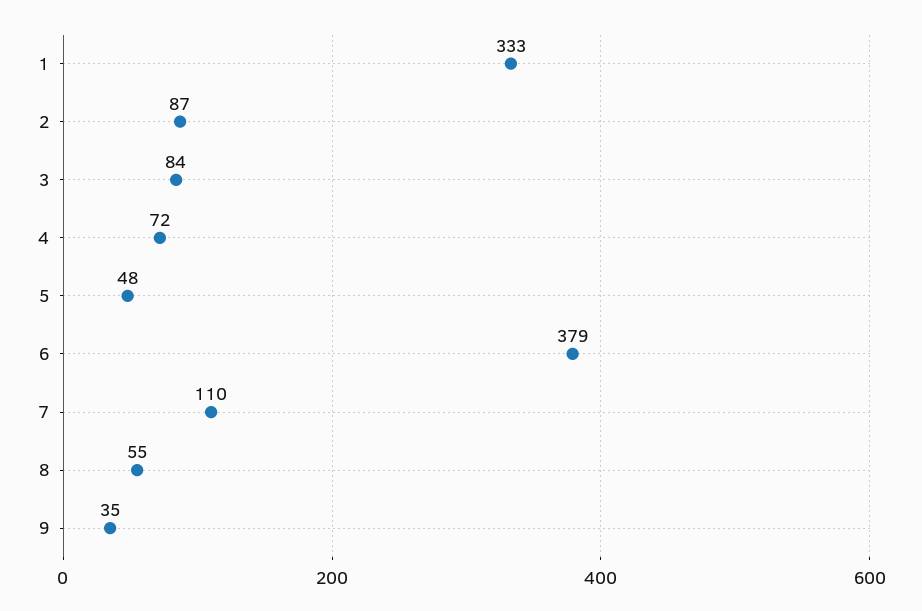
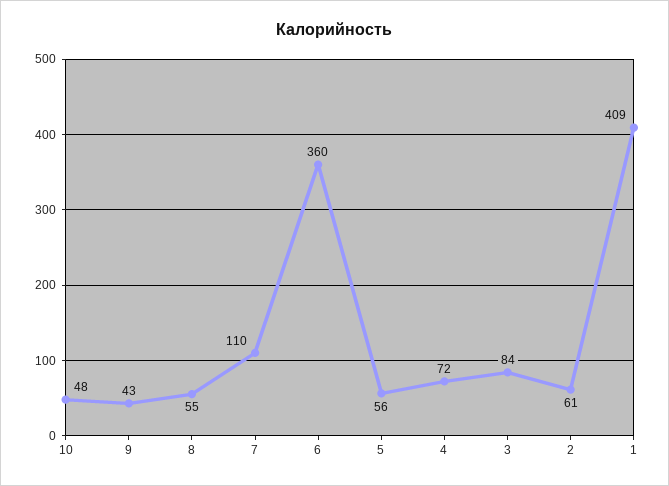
1: 333 -> 409
2: 87 -> 61
5: 48 -> 56
6: 379 -> 360
9: 35 -> 43
10: none -> 48

